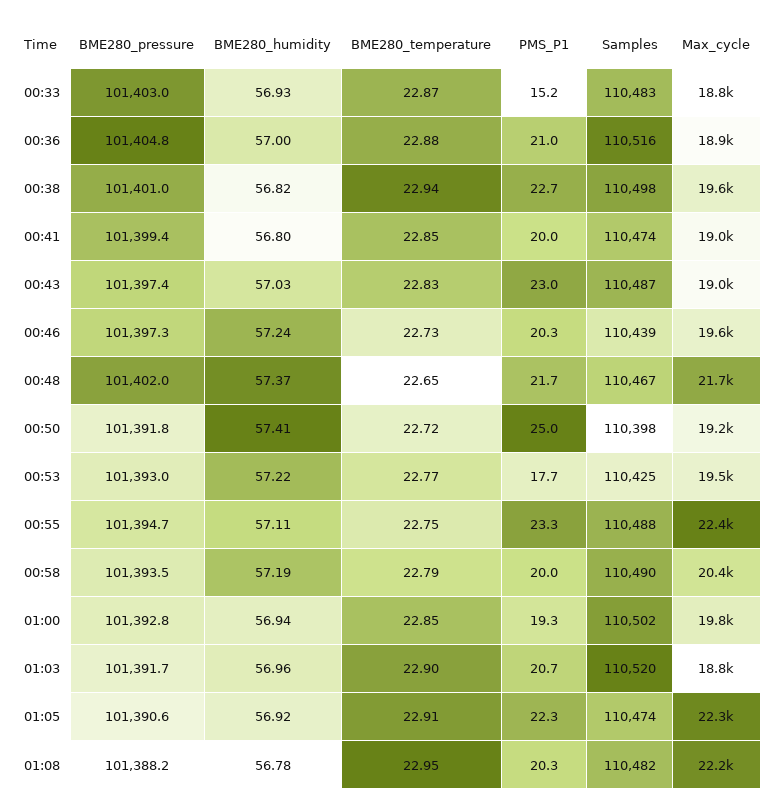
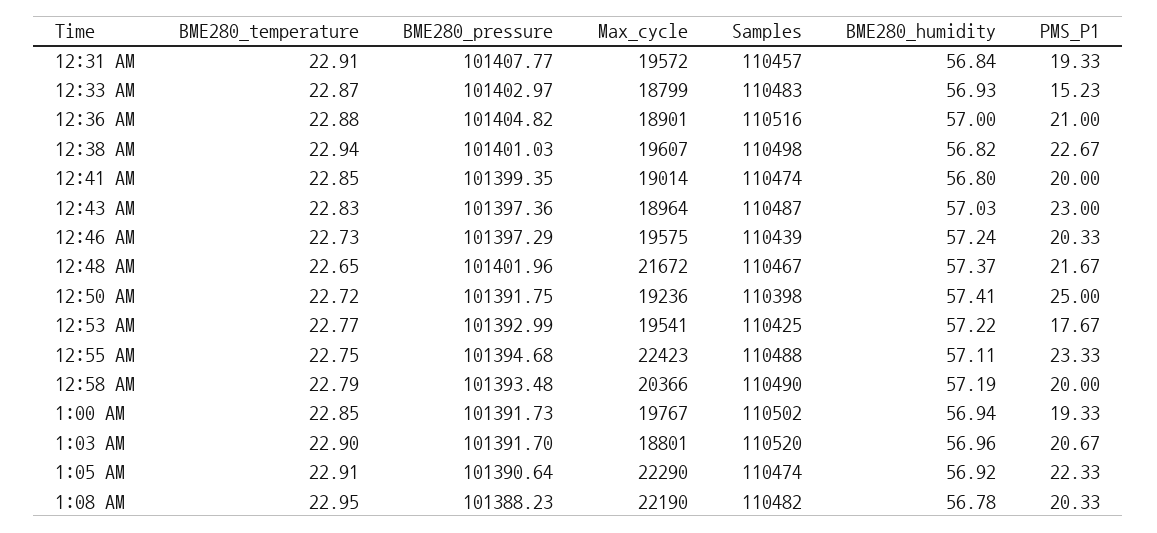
BME280_pressure, 01:00: 101392.8 -> 101391.73
BME280_temperature, 12:31 AM: none -> 22.91
BME280_pressure, 12:31 AM: none -> 101407.77
Max_cycle, 12:31 AM: none -> 19572
Samples, 12:31 AM: none -> 110457
BME280_humidity, 12:31 AM: none -> 56.84
PMS_P1, 12:31 AM: none -> 19.33

